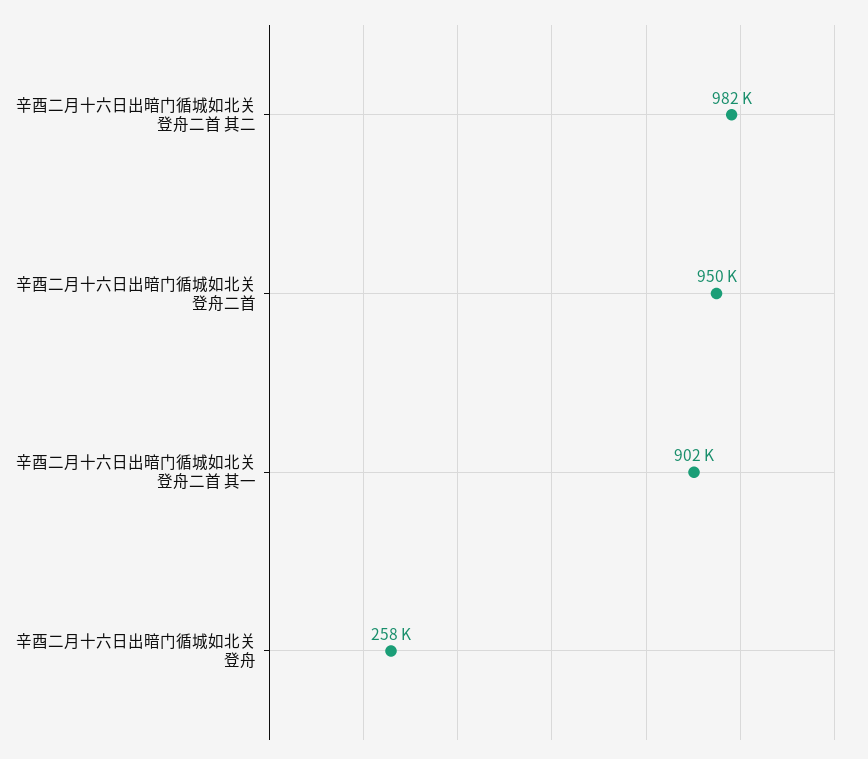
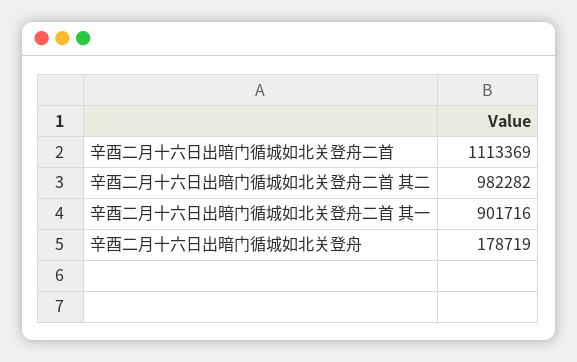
辛酉二月十六日出暗门循城如北关登舟二首: 950000 -> 1113369
辛酉二月十六日出暗门循城如北关登舟: 258000 -> 178719

